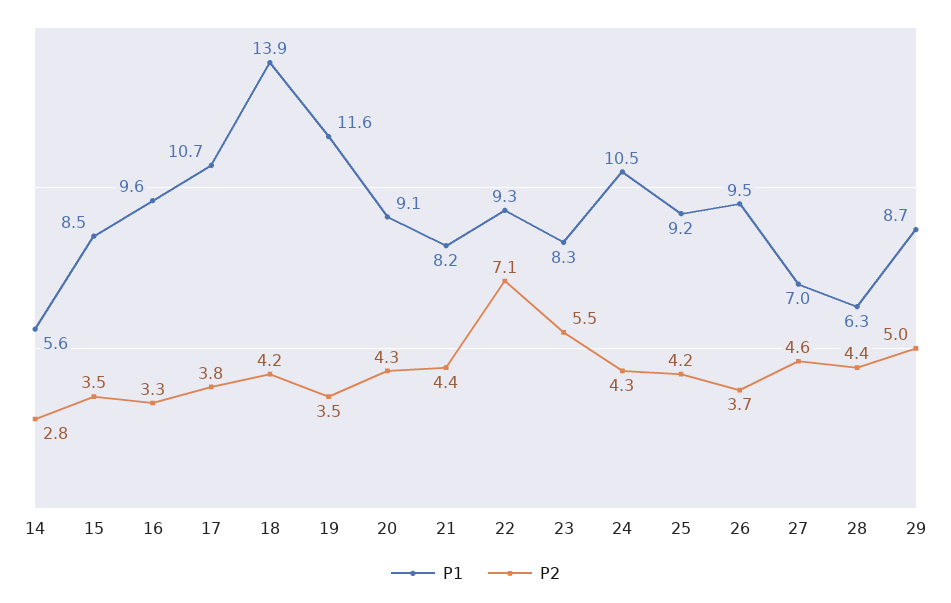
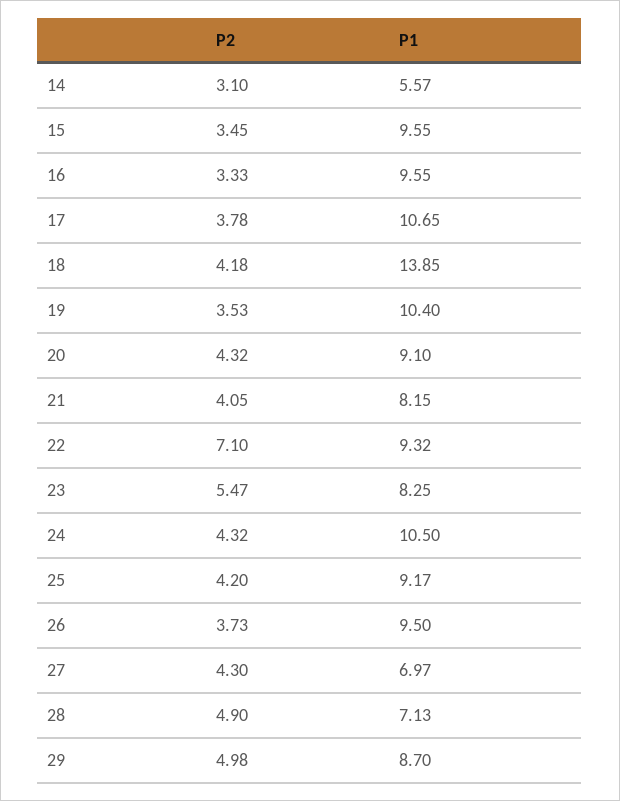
P2, 14: 2.8 -> 3.1
P1, 15: 8.5 -> 9.55
P1, 19: 11.6 -> 10.4
P2, 21: 4.4 -> 4.05
P2, 27: 4.6 -> 4.3
P1, 28: 6.3 -> 7.13
P2, 28: 4.4 -> 4.9

